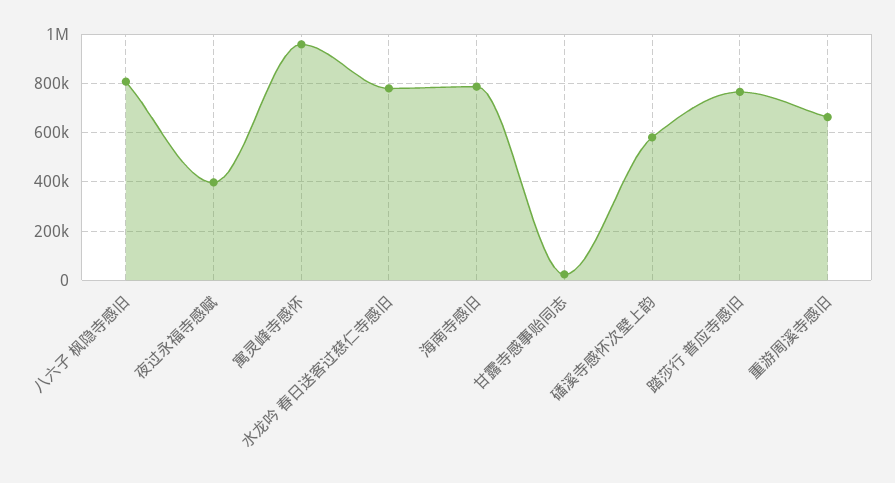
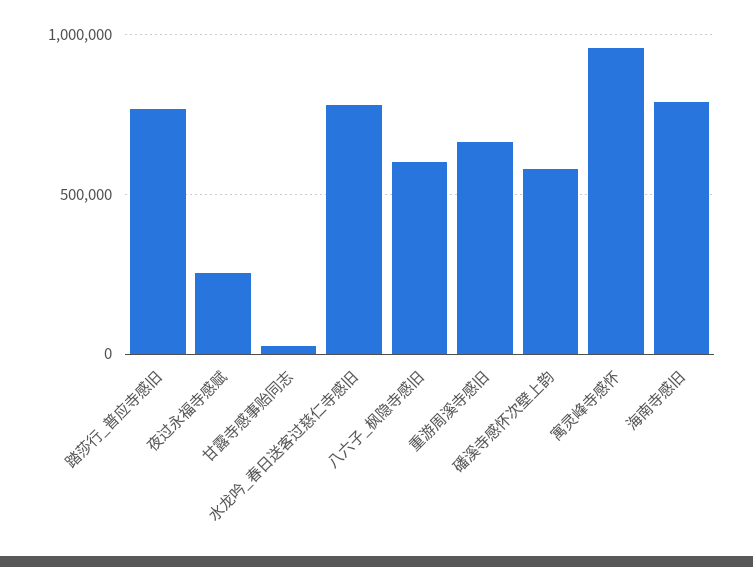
八六子 枫隐寺感旧: 800000 -> 600000
夜过永福寺感赋: 400000 -> 250000

